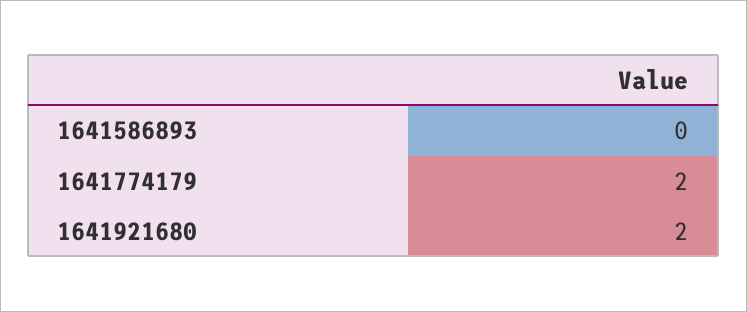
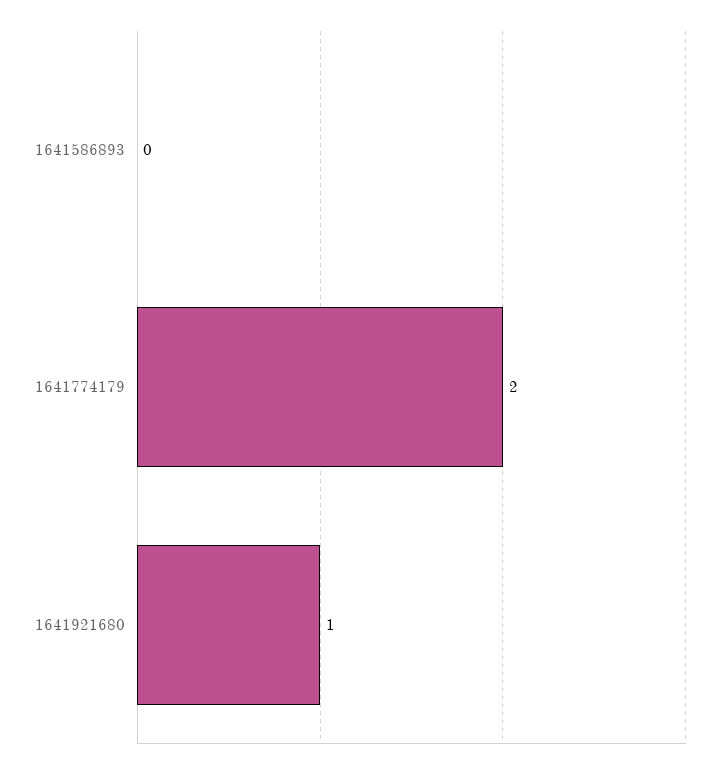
1641921680: 2 -> 1

